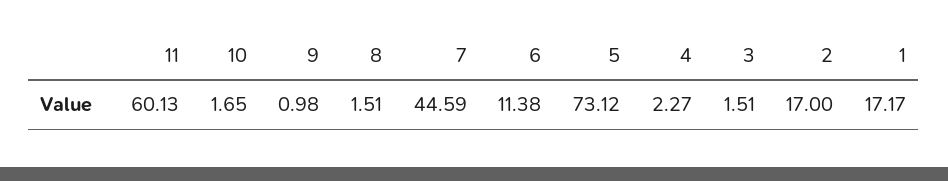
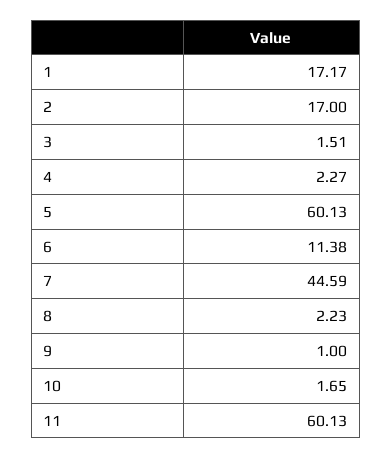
9: 0.98 -> 1
8: 1.51 -> 2.23
5: 73.12 -> 60.13

